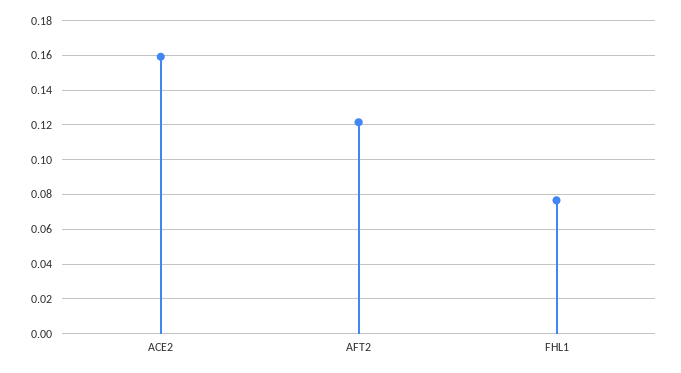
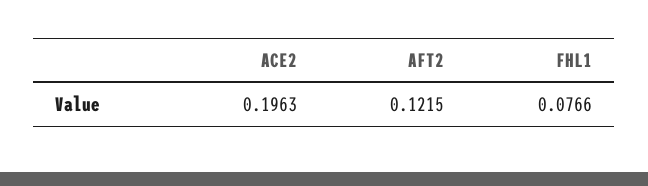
ACE2: 0.16 -> 0.1963

